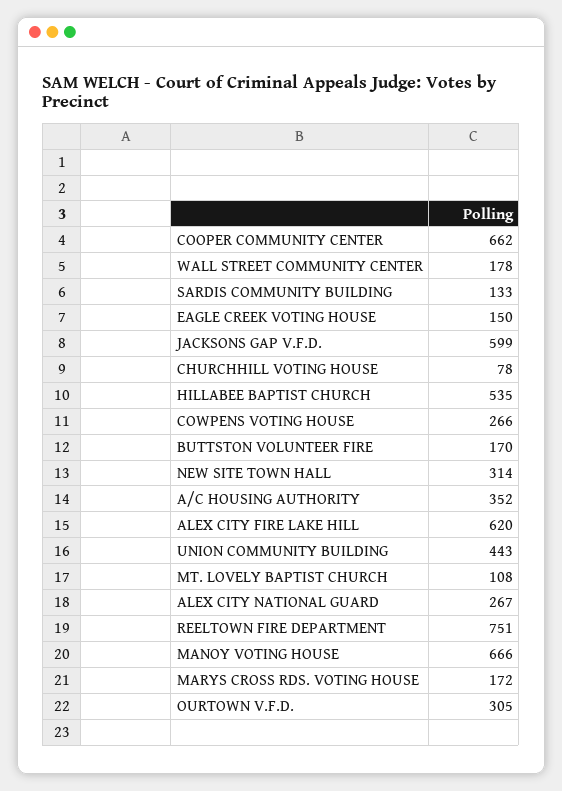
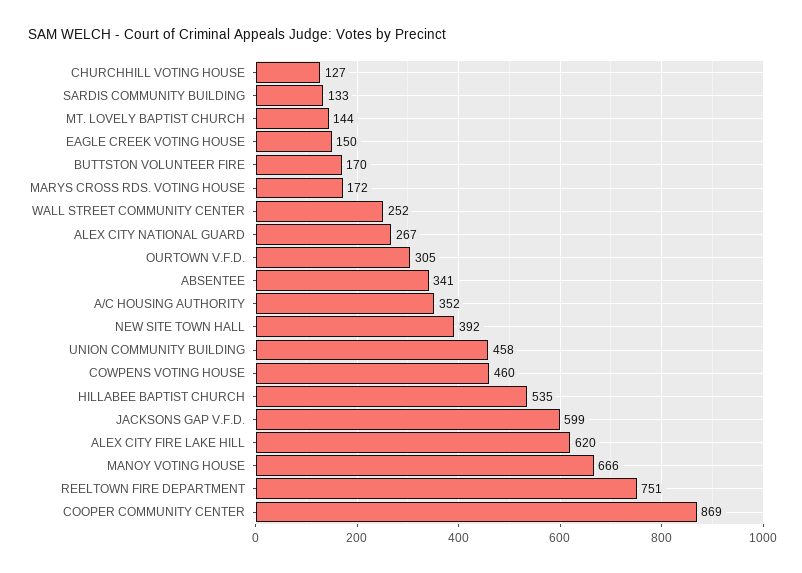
COOPER COMMUNITY CENTER: 662 -> 869
WALL STREET COMMUNITY CENTER: 178 -> 252
CHURCHHILL VOTING HOUSE: 78 -> 127
COWPENS VOTING HOUSE: 266 -> 460
NEW SITE TOWN HALL: 314 -> 392
UNION COMMUNITY BUILDING: 443 -> 458
MT. LOVELY BAPTIST CHURCH: 108 -> 144
ABSENTEE: none -> 341

